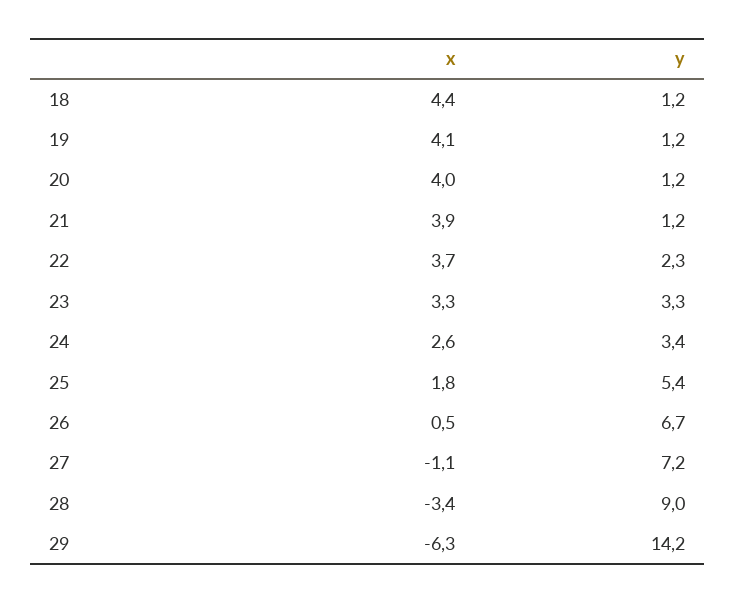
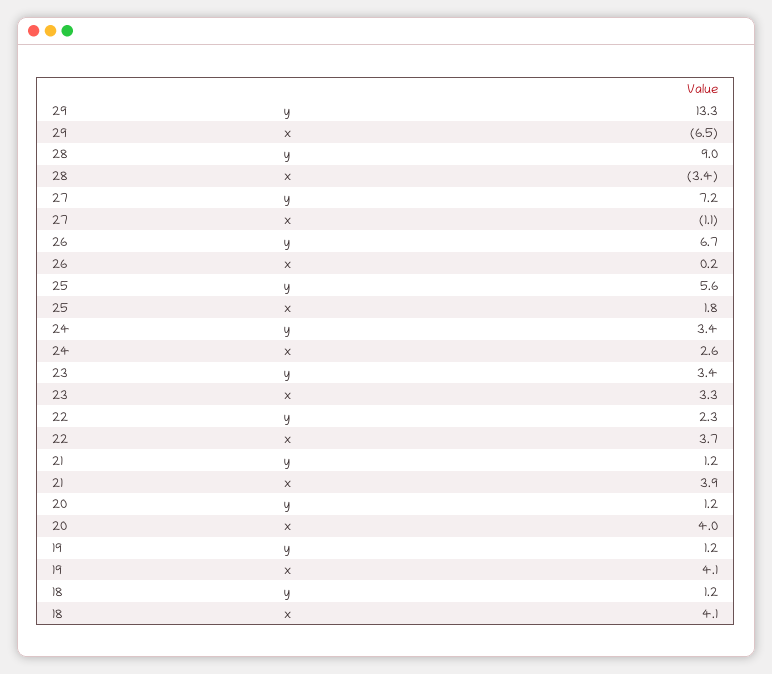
x, 18: 4.4 -> 4.1
y, 23: 3.3 -> 3.4
y, 25: 5.4 -> 5.6
x, 26: 0.5 -> 0.2
x, 29: -6.3 -> -6.5
y, 29: 14.2 -> 13.3

